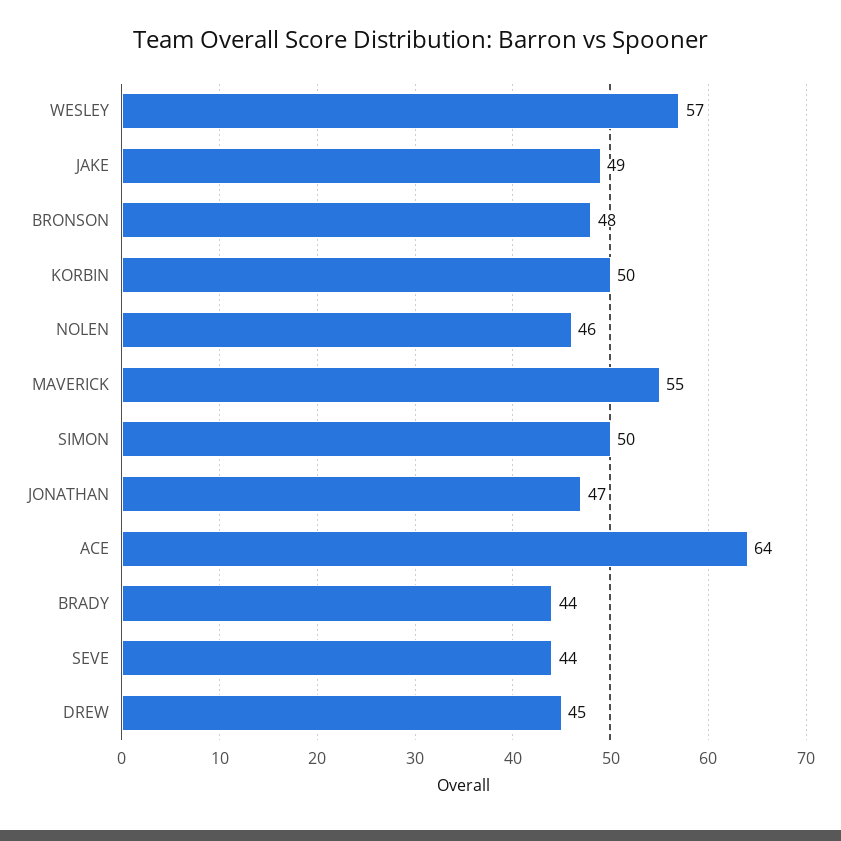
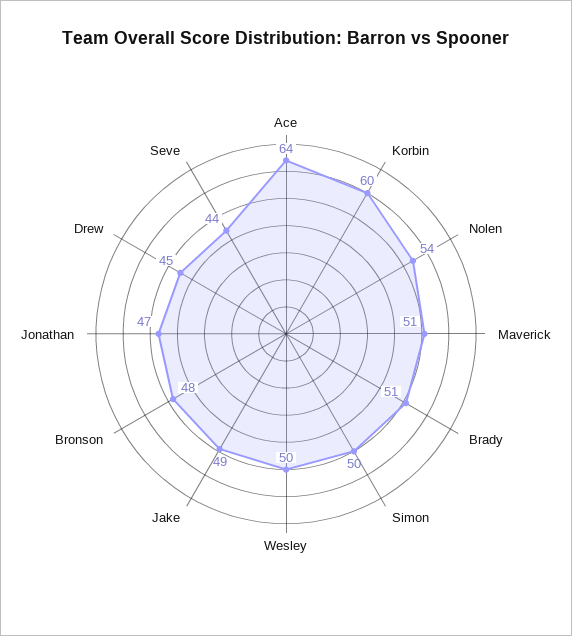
WESLEY: 57 -> 50
KORBIN: 50 -> 60
NOLEN: 46 -> 54
MAVERICK: 55 -> 51
BRADY: 44 -> 51

